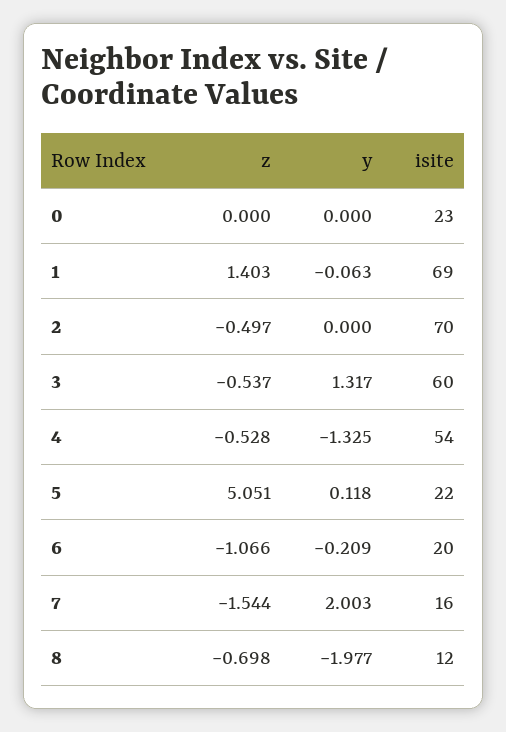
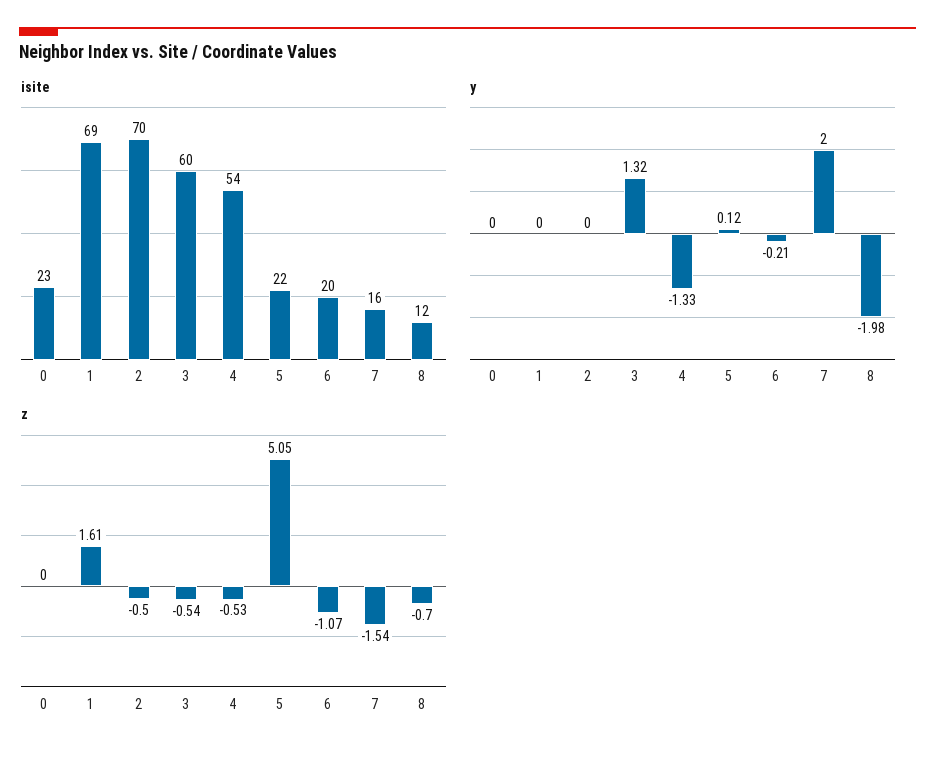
z, 1: 1.403 -> 1.61
y, 1: -0.063 -> 0

